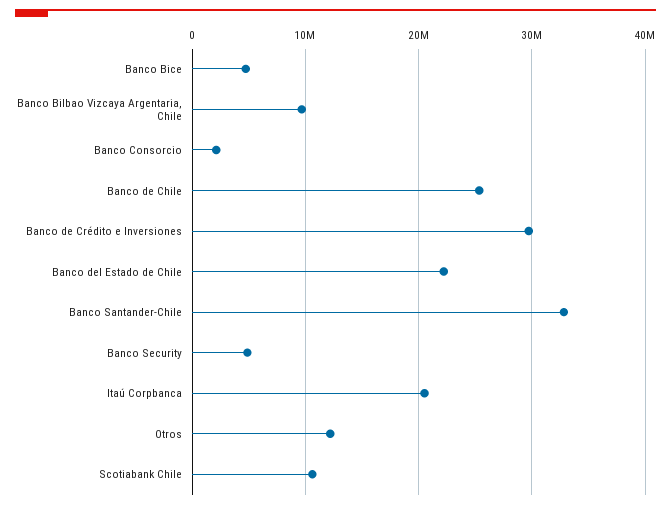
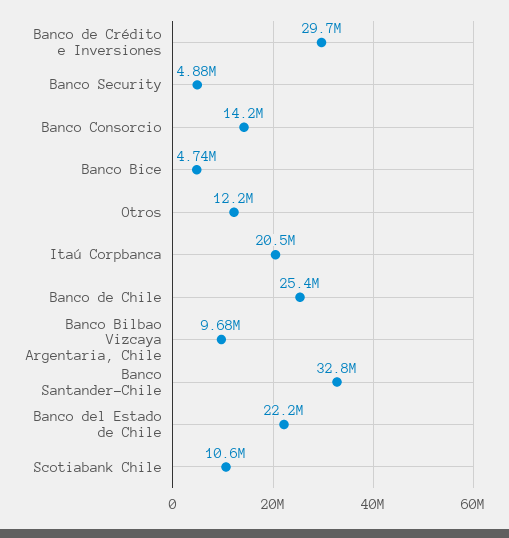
Banco Consorcio: 2000000 -> 14200000

